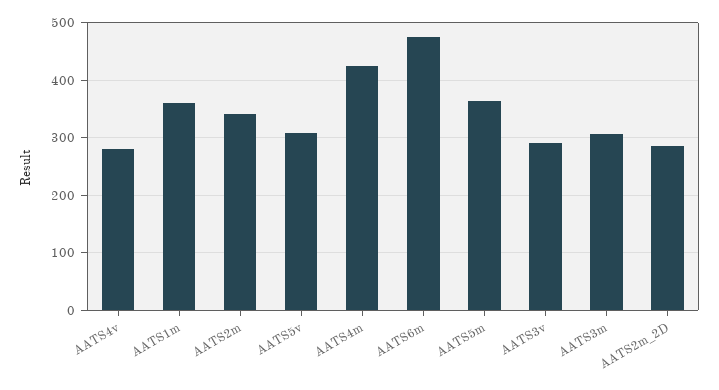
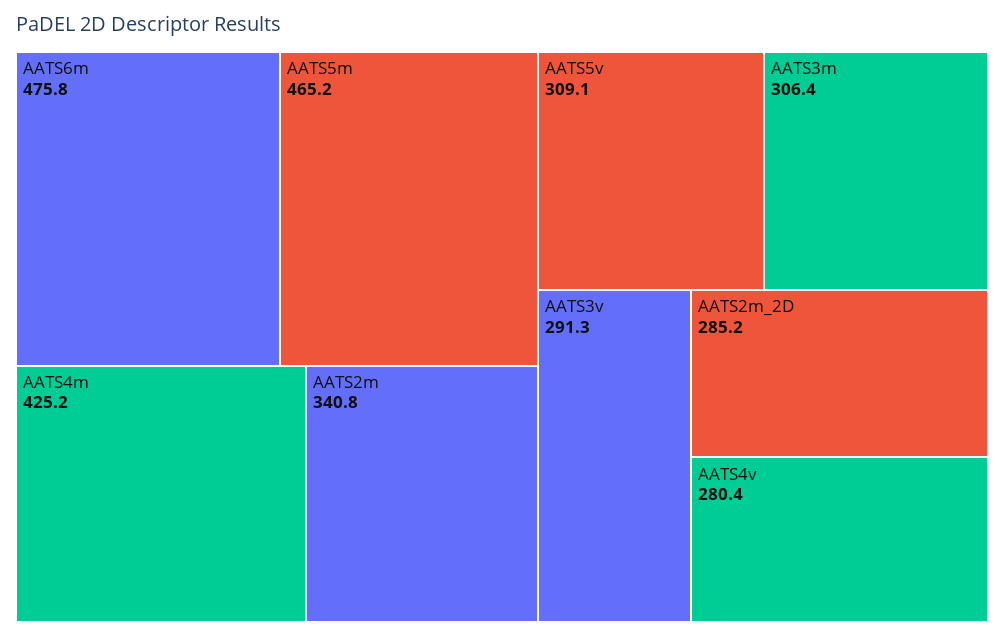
AATS1m: 360 -> none
AATS5m: 360 -> 465.2

